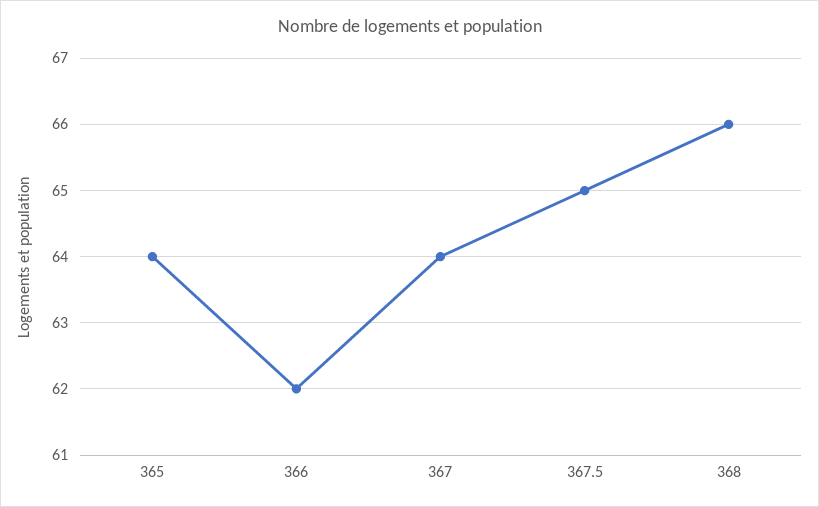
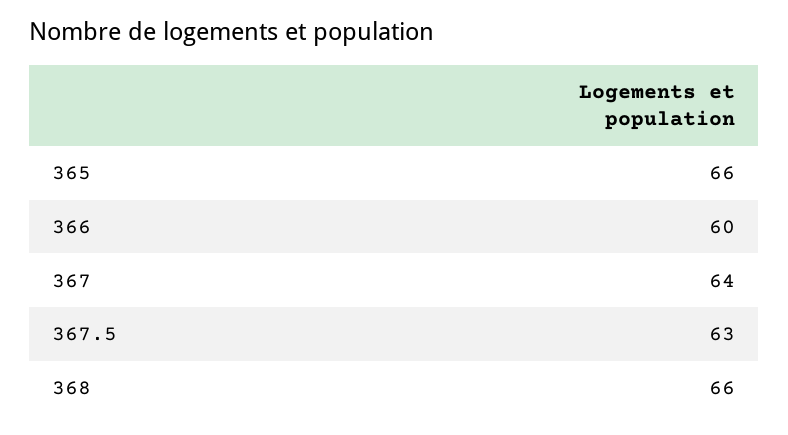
365: 64 -> 66
366: 62 -> 60
367.5: 65 -> 63

